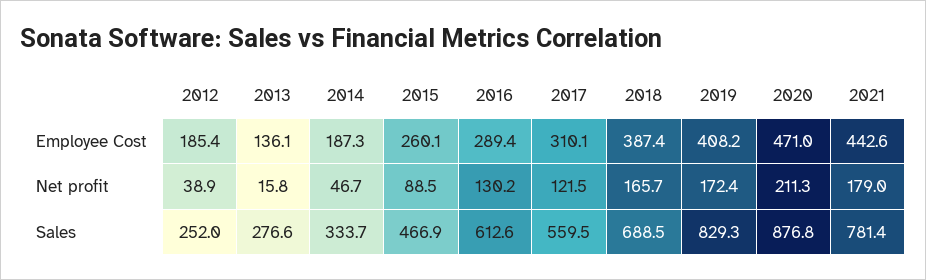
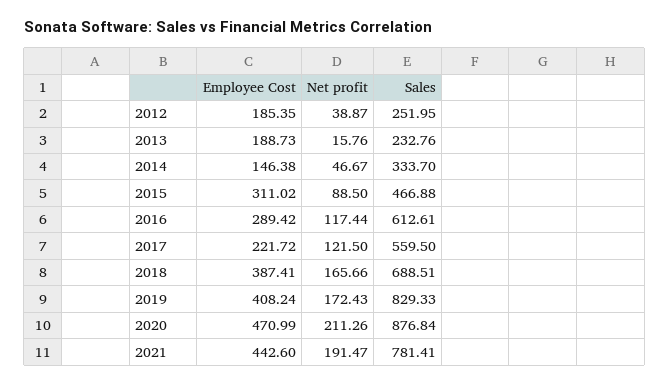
2013, Employee Cost: 136.1 -> 188.73
2014, Employee Cost: 187.3 -> 146.38
2015, Employee Cost: 260.1 -> 311.02
2017, Employee Cost: 310.1 -> 221.72
2016, Net profit: 130.2 -> 117.44
2021, Net profit: 179 -> 191.47
2013, Sales: 276.6 -> 232.76

